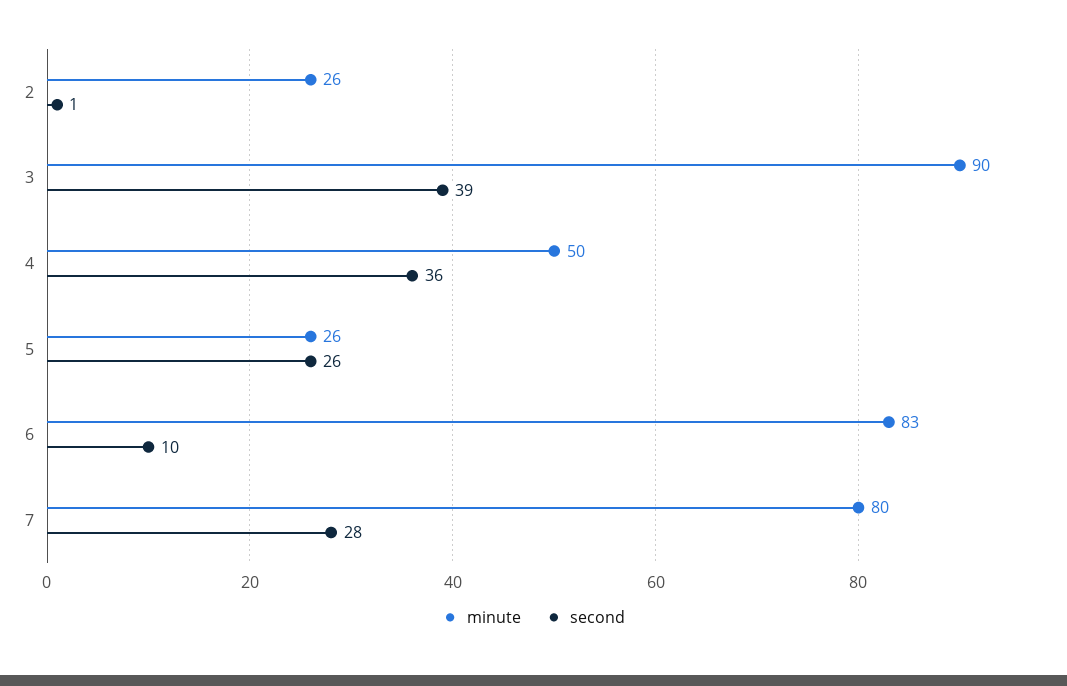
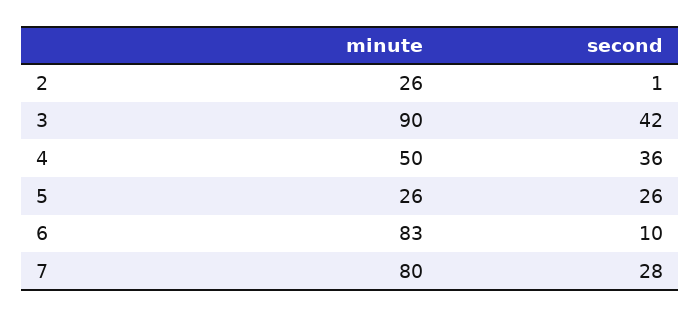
second, 3: 39 -> 42

